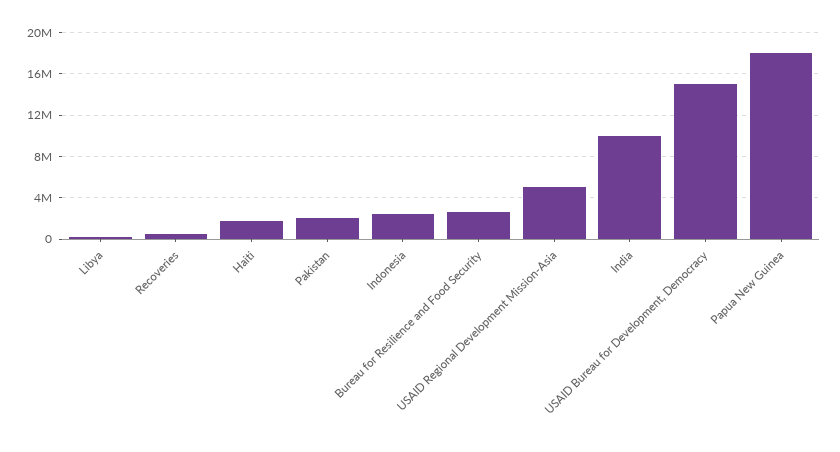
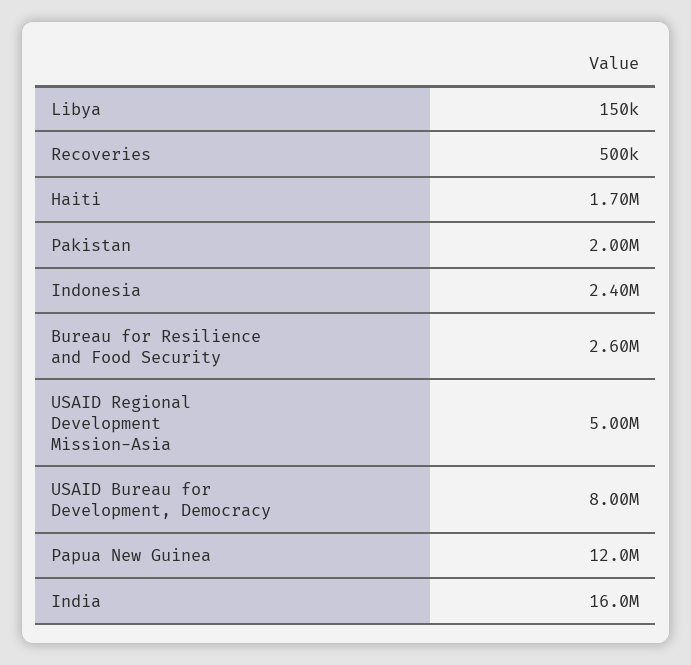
India: 10000000 -> 16000000
USAID Bureau for Development, Democracy: 15000000 -> 8000000
Papua New Guinea: 18000000 -> 12000000

